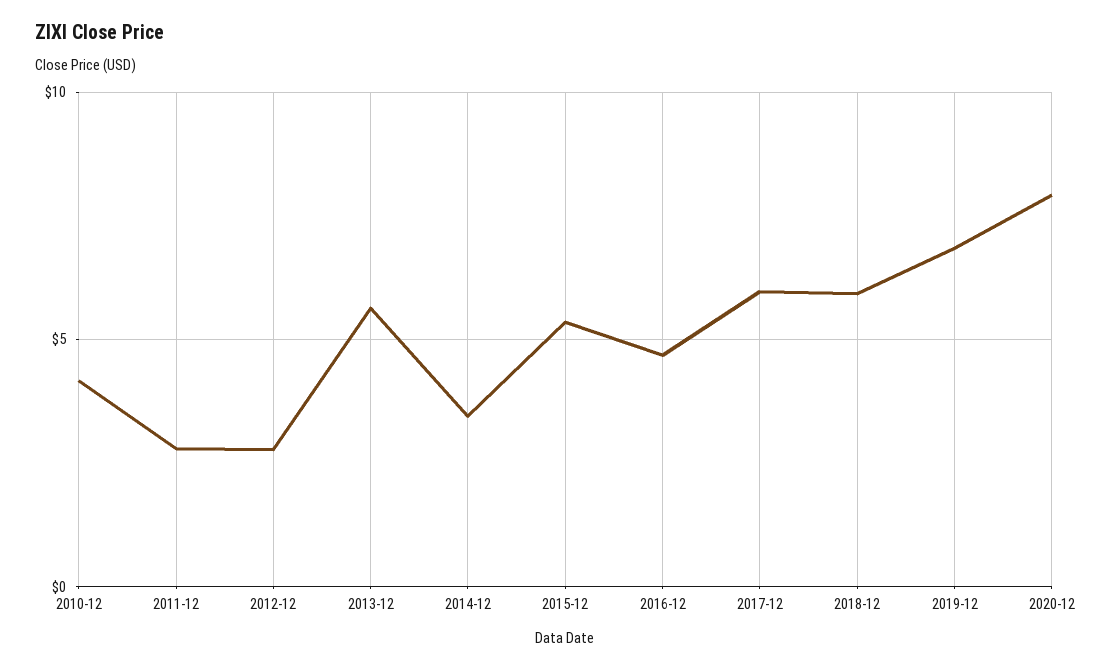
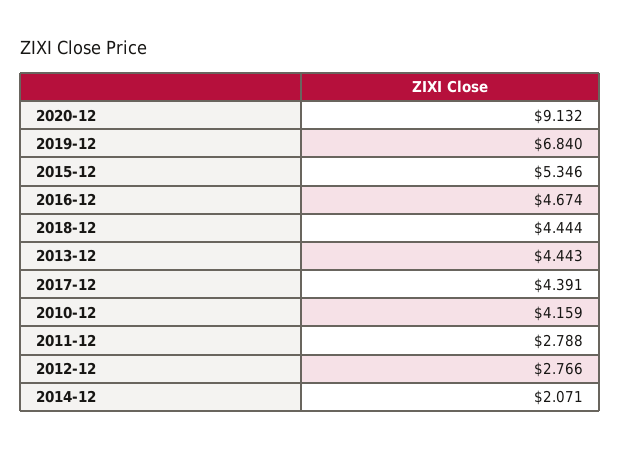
2013-12: 5.5 -> 4.443
2014-12: 3.5 -> 2.071
2017-12: 6 -> 4.391
2018-12: 6 -> 4.444
2020-12: 8 -> 9.132

